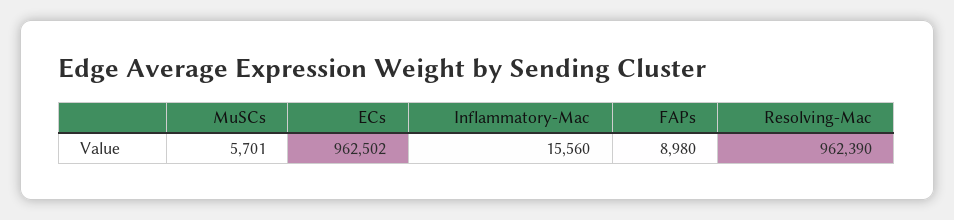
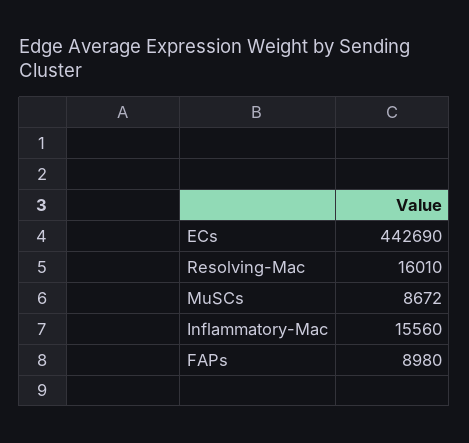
MuSCs: 5701 -> 8672
ECs: 962502 -> 442690
Resolving-Mac: 962390 -> 16010

